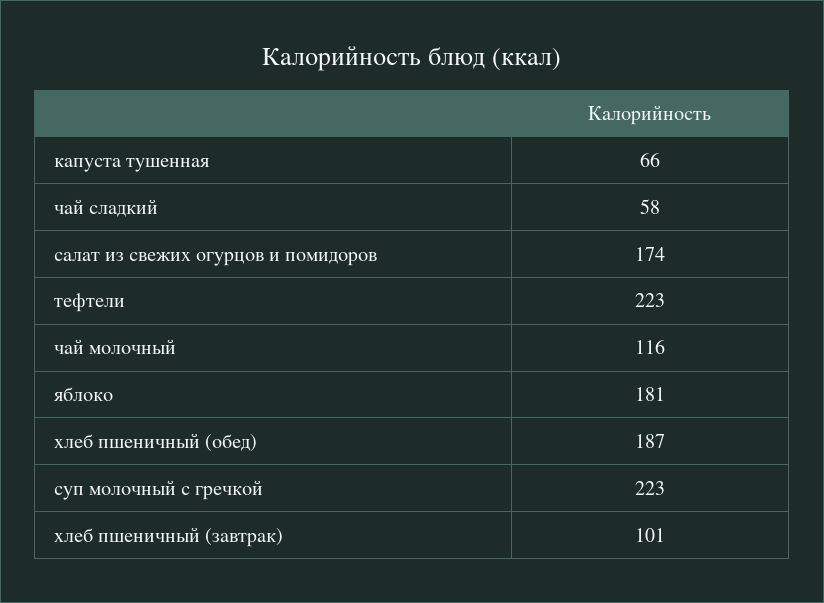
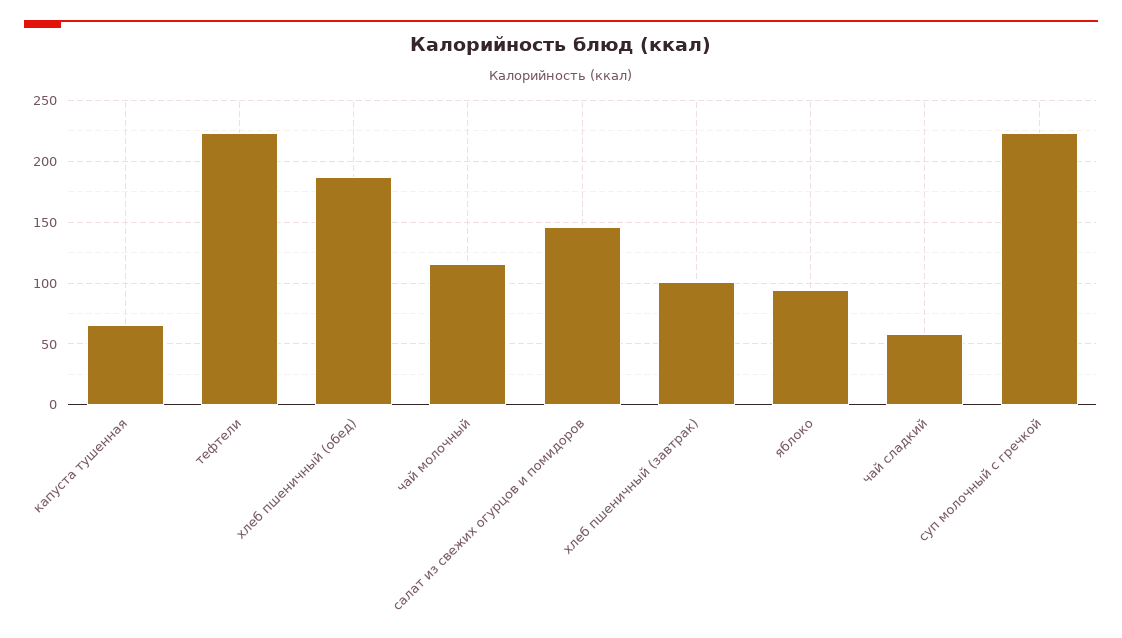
салат из свежих огурцов и помидоров: 174 -> 145
яблоко: 181 -> 95

